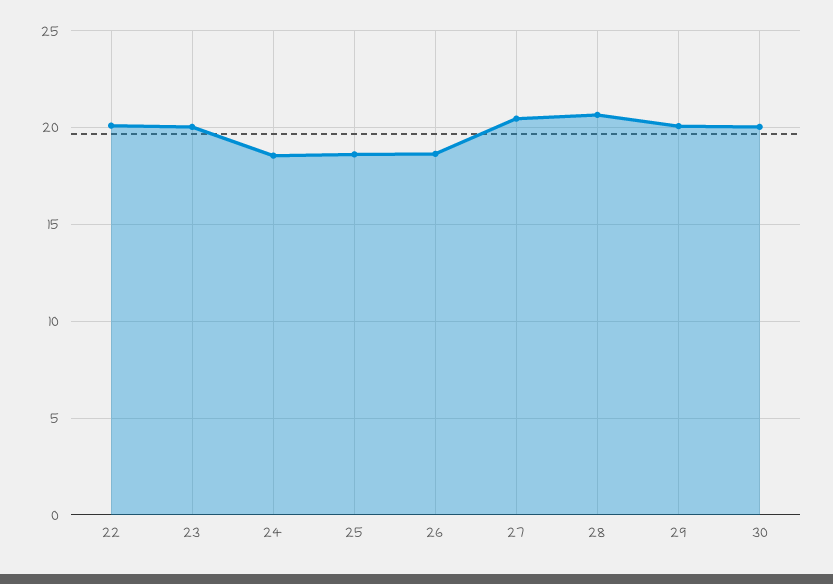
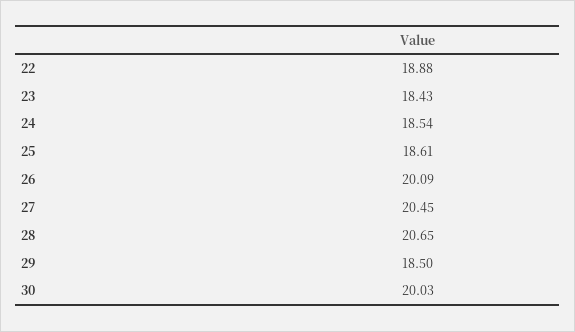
22: 20 -> 18.88
23: 20 -> 18.43
26: 18.5 -> 20.09
29: 20 -> 18.5

